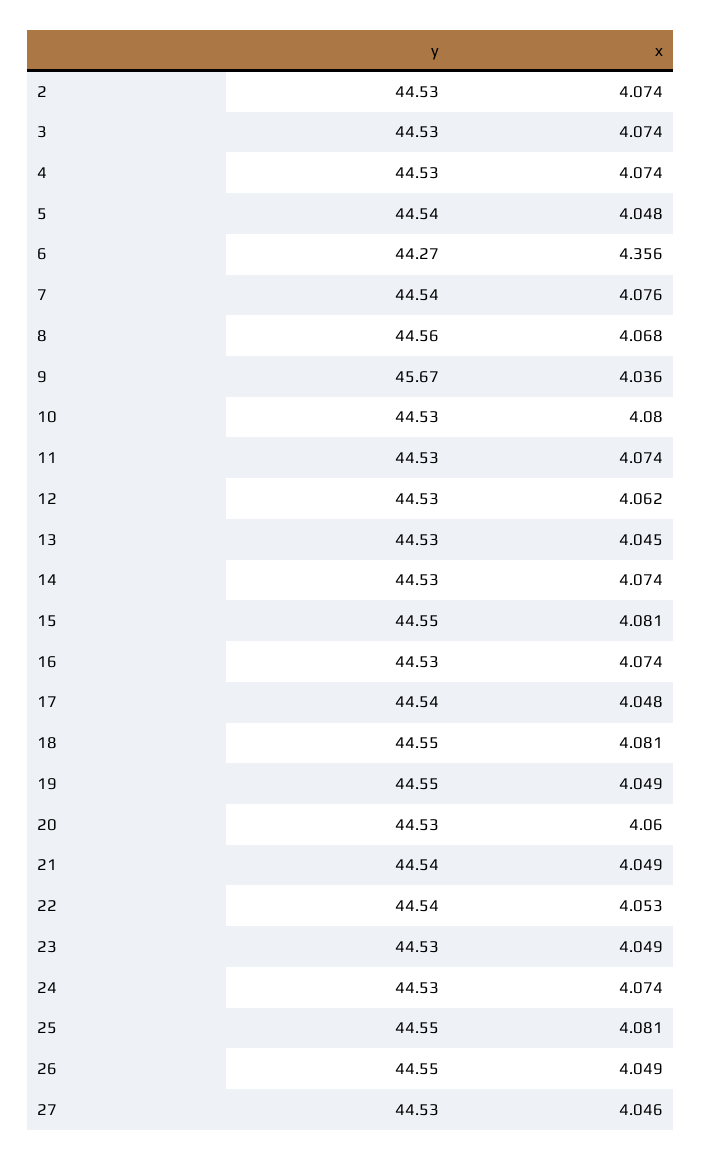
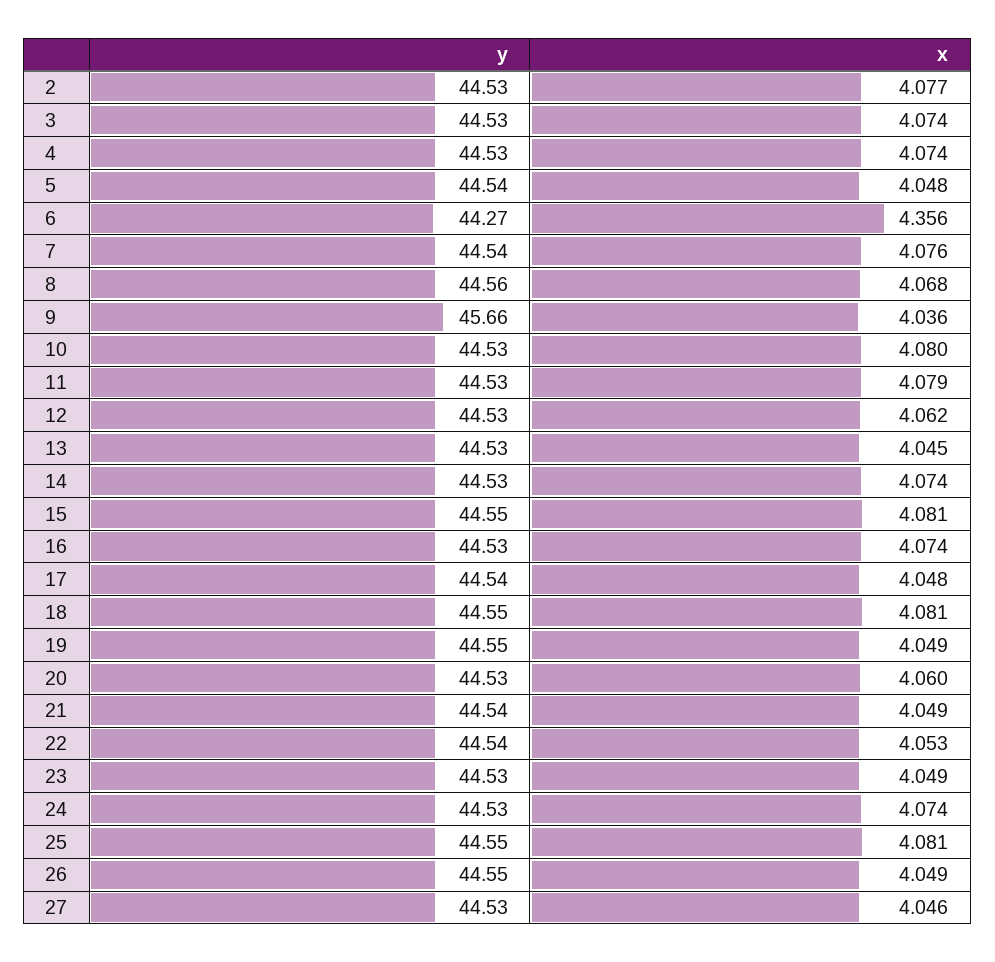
x, 2: 4.074 -> 4.077
y, 9: 45.67 -> 45.66
x, 11: 4.074 -> 4.079

